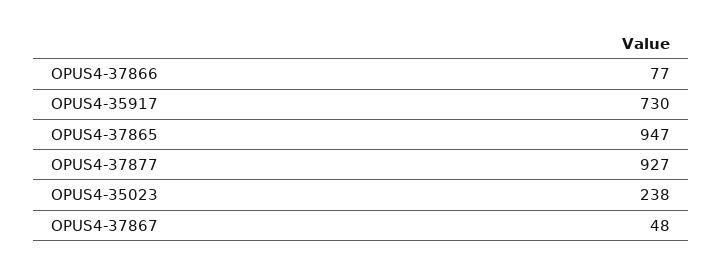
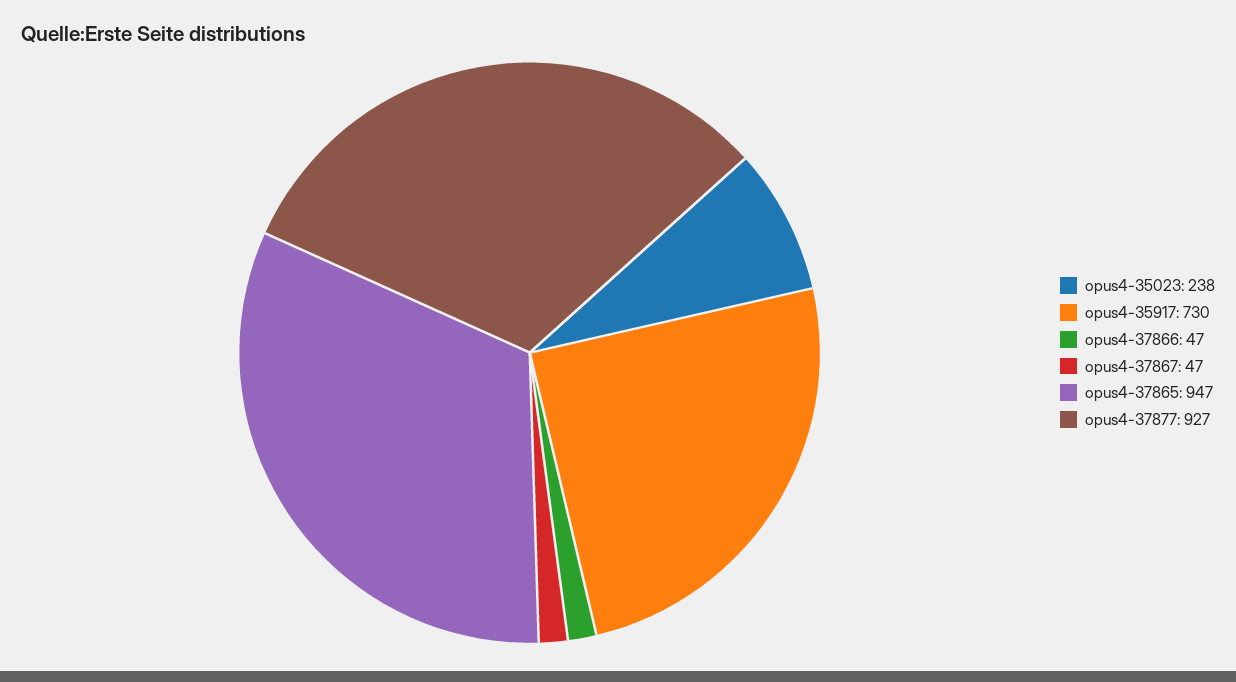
OPUS4-37866: 77 -> 47
OPUS4-37867: 48 -> 47

